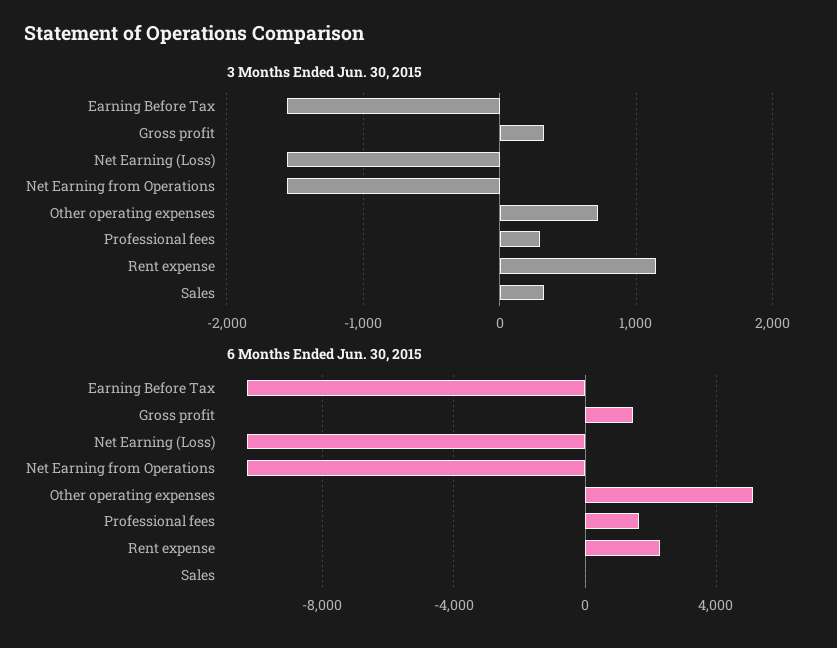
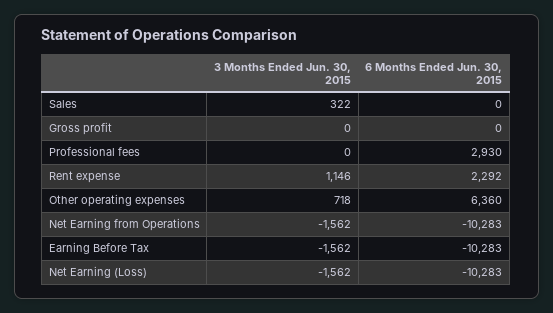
3 Months Ended Jun. 30, 2015, Gross profit: 300 -> 0
3 Months Ended Jun. 30, 2015, Professional fees: 300 -> 0
6 Months Ended Jun. 30, 2015, Gross profit: 1500 -> 0
6 Months Ended Jun. 30, 2015, Other operating expenses: 5000 -> 6360
6 Months Ended Jun. 30, 2015, Professional fees: 1500 -> 2930

